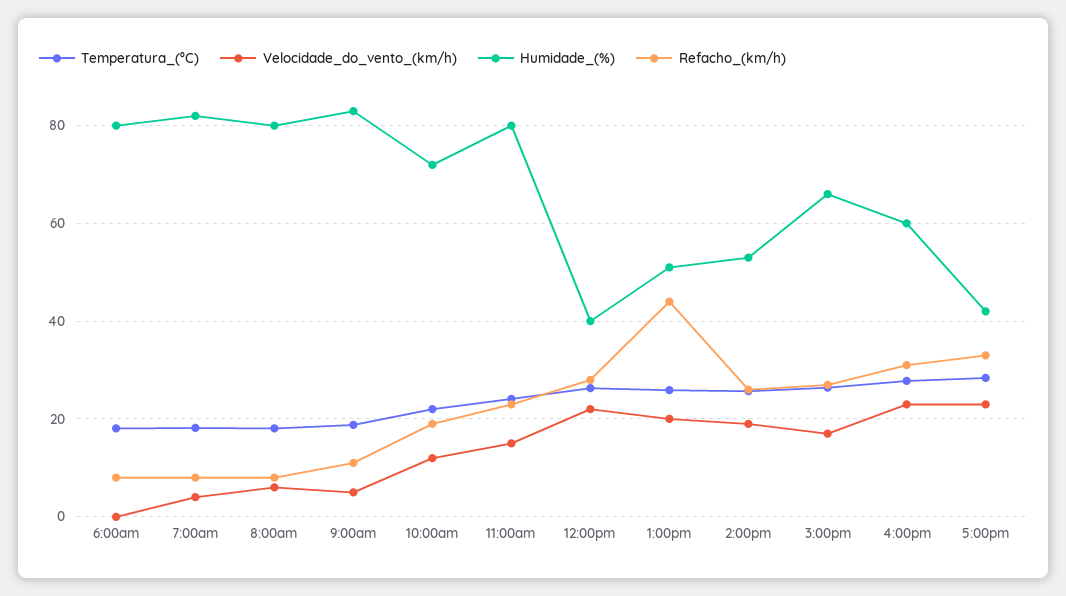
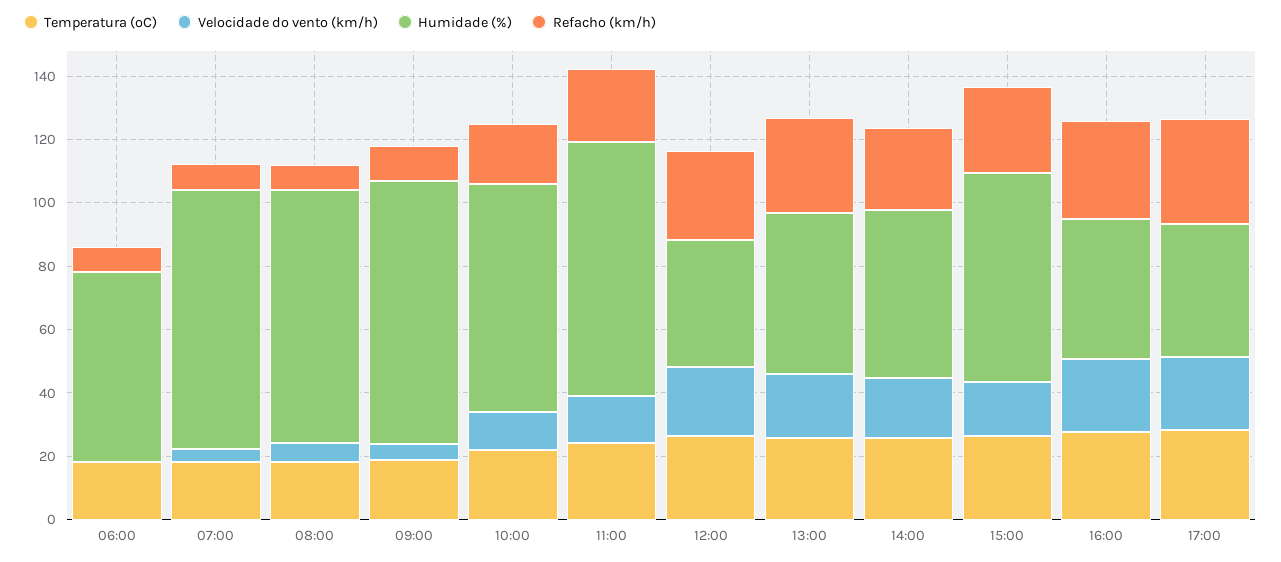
Humidade_(%), 6:00am: 80 -> 60
Refacho_(km/h), 1:00pm: 44 -> 30
Humidade_(%), 4:00pm: 60 -> 45

